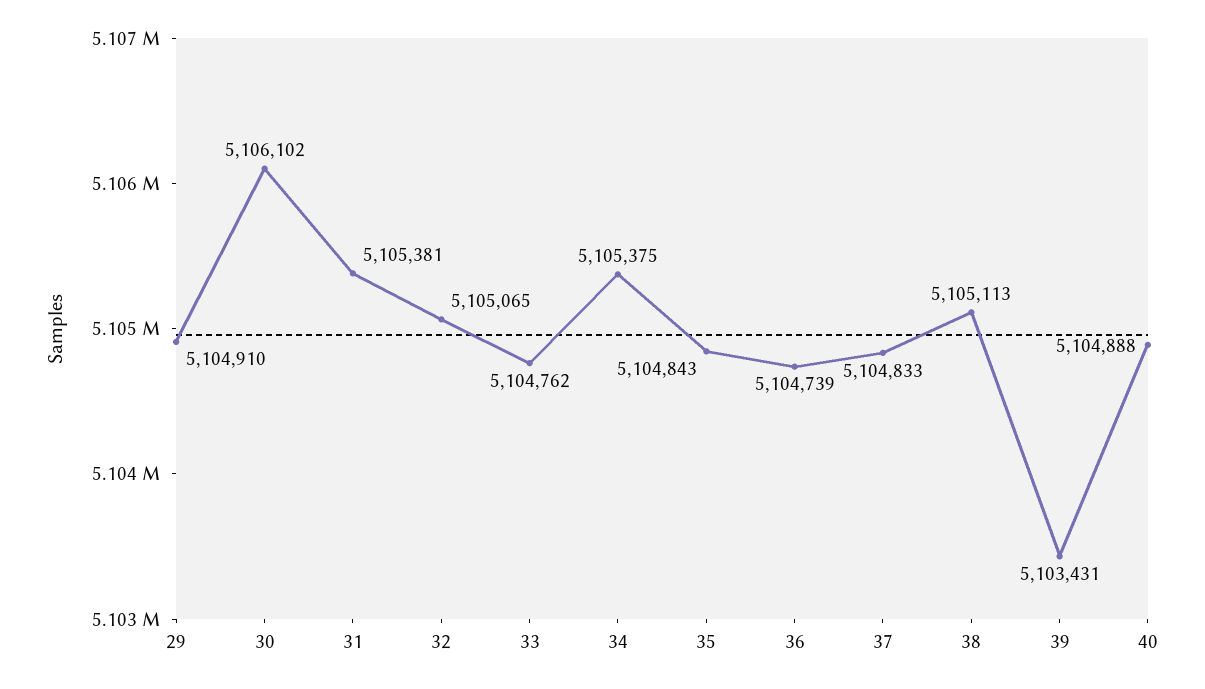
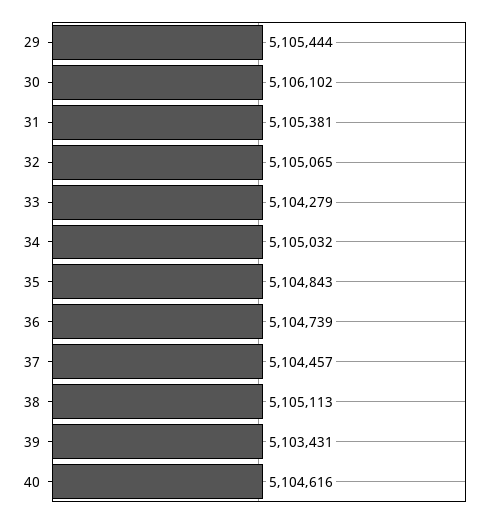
29: 5104910 -> 5105444
33: 5104762 -> 5104279
34: 5105375 -> 5105032
37: 5104833 -> 5104457
40: 5104888 -> 5104616

